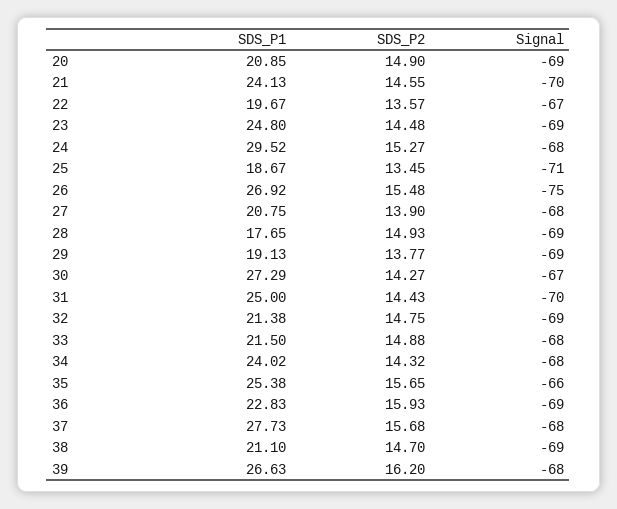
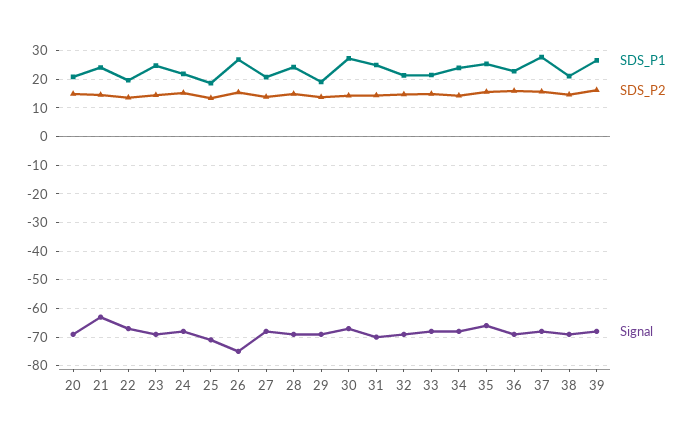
Signal, 21: -70 -> -62.5
SDS_P1, 24: 29.52 -> 22.5
SDS_P1, 28: 17.65 -> 25

